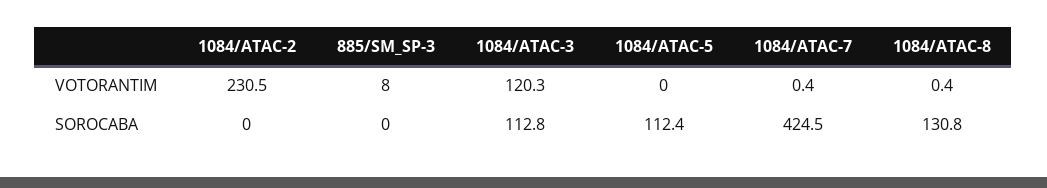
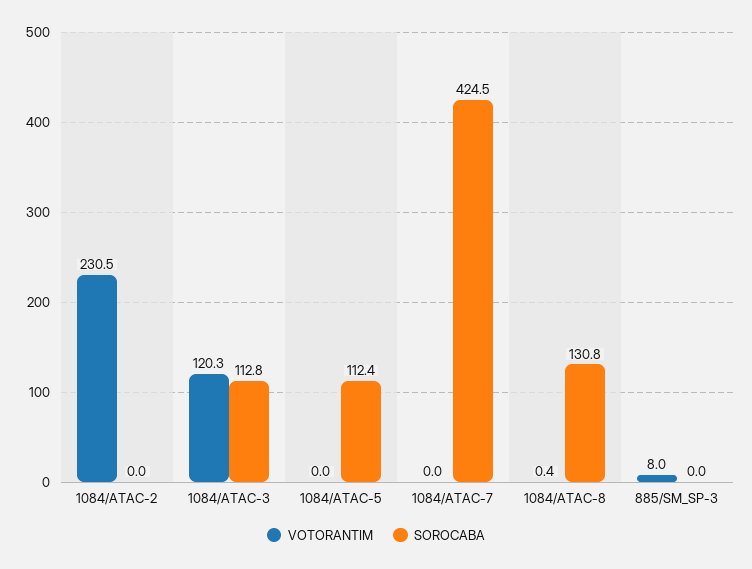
VOTORANTIM, 1084/ATAC-7: 0.4 -> 0

